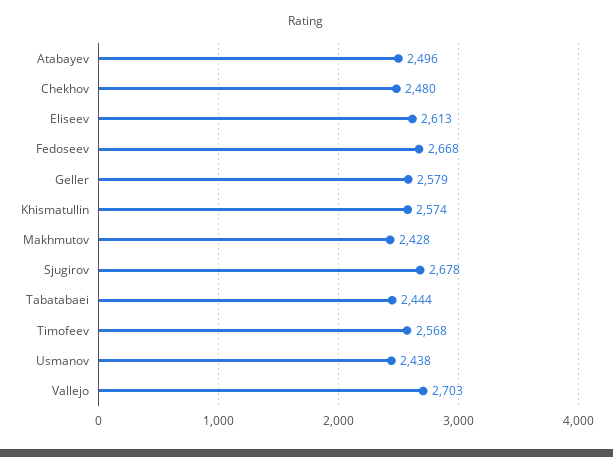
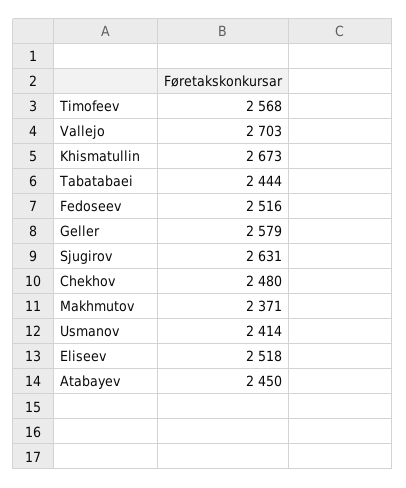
Atabayev: 2496 -> 2450
Eliseev: 2613 -> 2518
Fedoseev: 2668 -> 2516
Khismatullin: 2574 -> 2673
Makhmutov: 2428 -> 2371
Sjugirov: 2678 -> 2631
Usmanov: 2438 -> 2414

